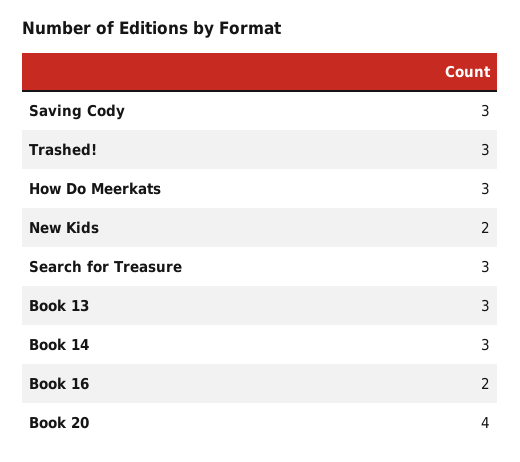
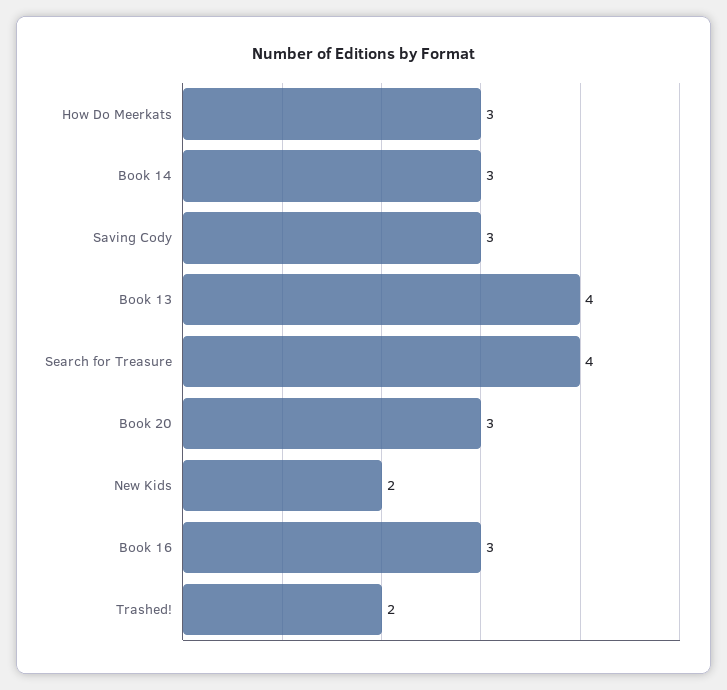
Trashed!: 3 -> 2
Search for Treasure: 3 -> 4
Book 13: 3 -> 4
Book 16: 2 -> 3
Book 20: 4 -> 3

